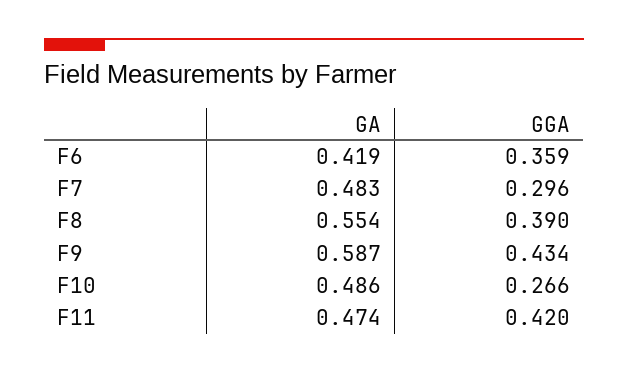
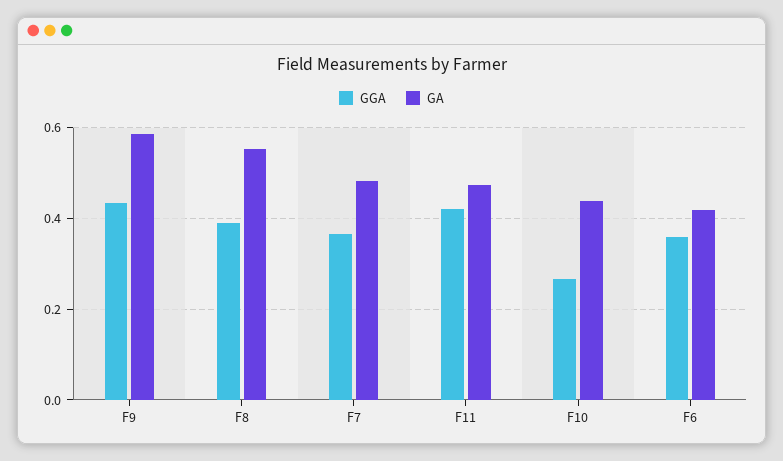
GGA, F7: 0.296 -> 0.36
GA, F10: 0.486 -> 0.44

